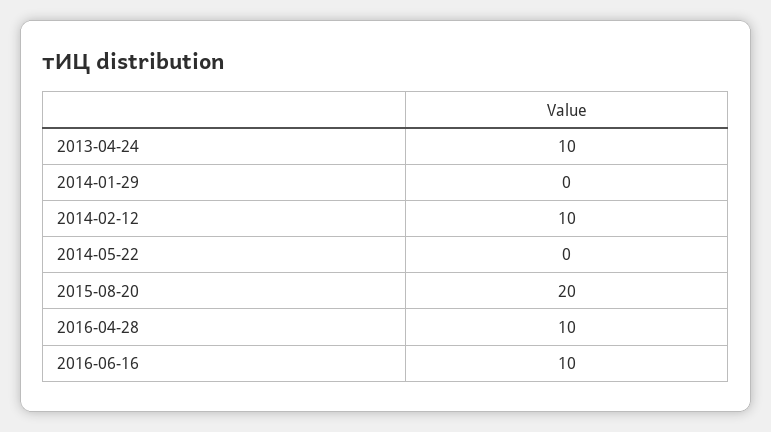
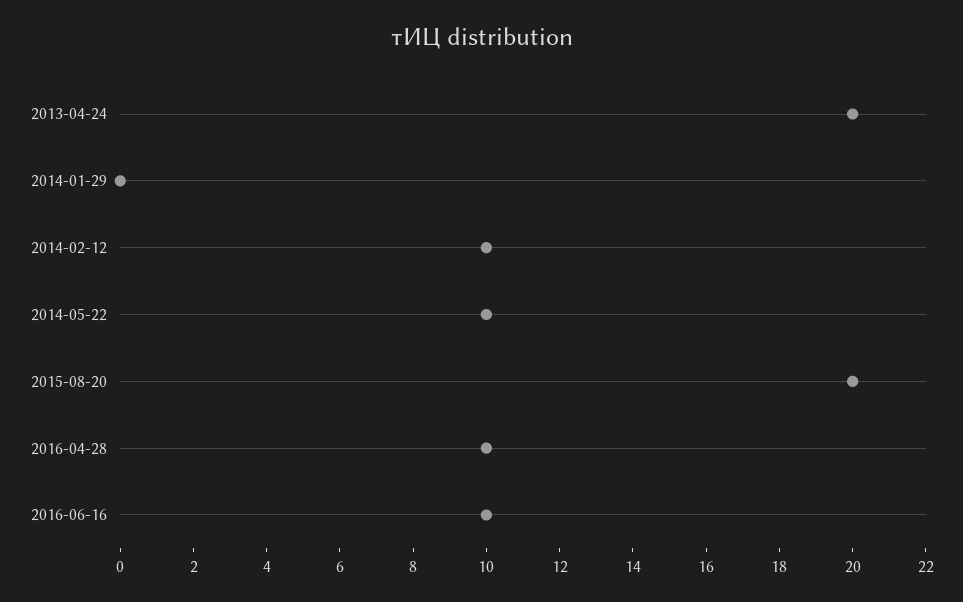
2013-04-24: 10 -> 20
2014-05-22: 0 -> 10

